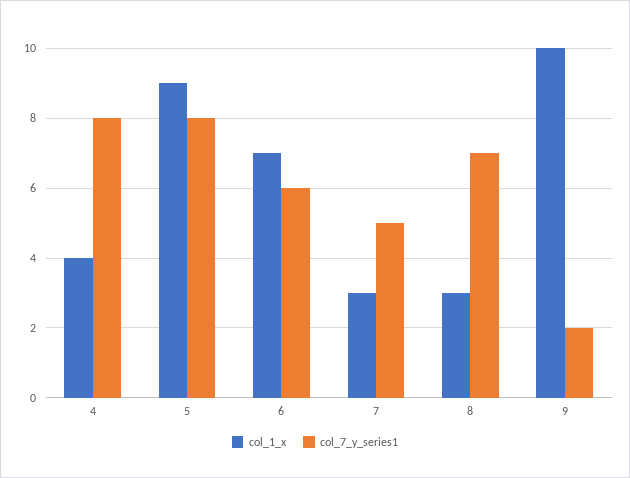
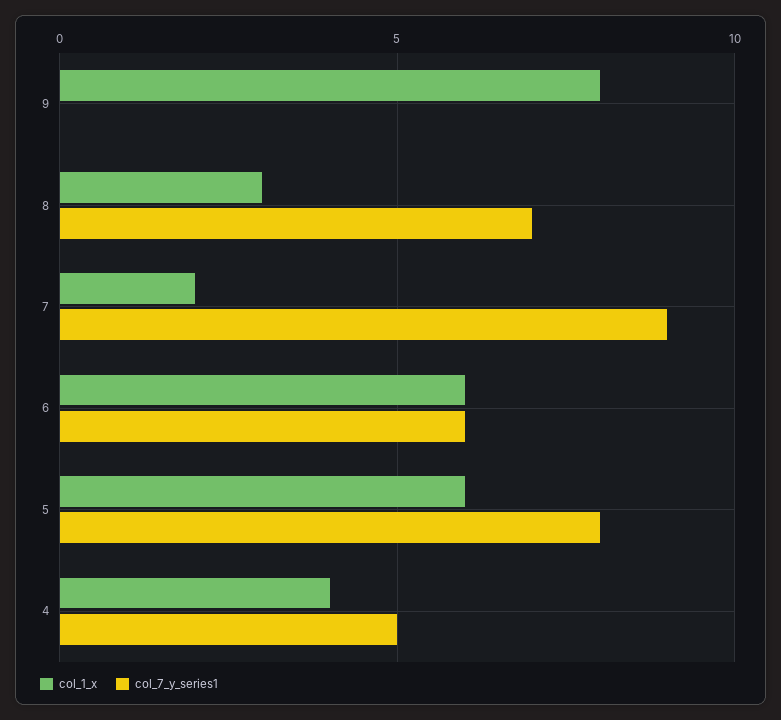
col_7_y_series1, 4: 8 -> 5
col_1_x, 5: 9 -> 6
col_1_x, 6: 7 -> 6
col_1_x, 7: 3 -> 2
col_7_y_series1, 7: 5 -> 9
col_1_x, 9: 10 -> 8
col_7_y_series1, 9: 2 -> 0

